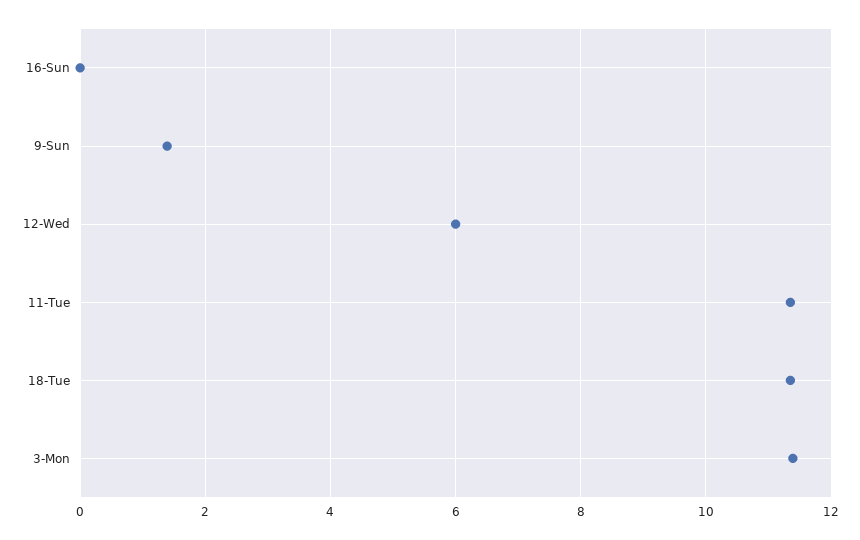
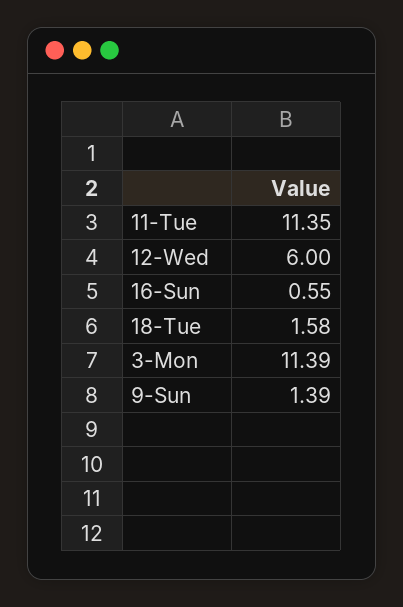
16-Sun: 0 -> 0.55
18-Tue: 11.4 -> 1.58

